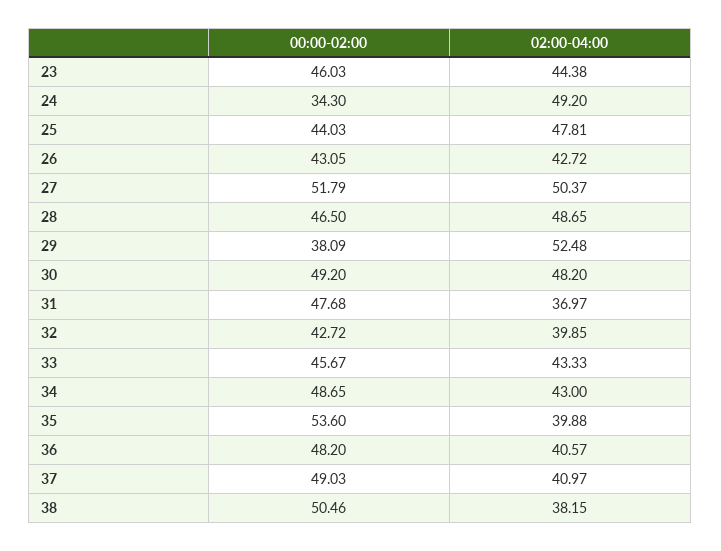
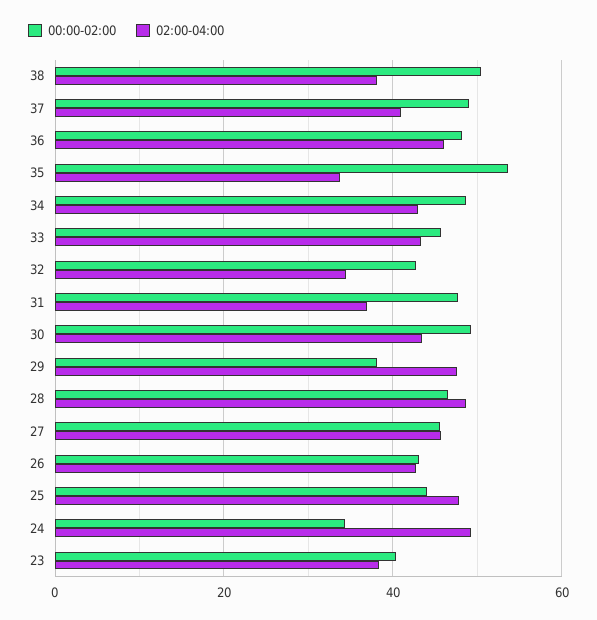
00:00-02:00, 23: 46.03 -> 40
02:00-04:00, 23: 44.38 -> 38
00:00-02:00, 27: 51.79 -> 46
02:00-04:00, 27: 50.37 -> 46
02:00-04:00, 29: 52.48 -> 48
02:00-04:00, 30: 48.2 -> 44
02:00-04:00, 32: 39.85 -> 34
02:00-04:00, 35: 39.88 -> 34
02:00-04:00, 36: 40.57 -> 46

